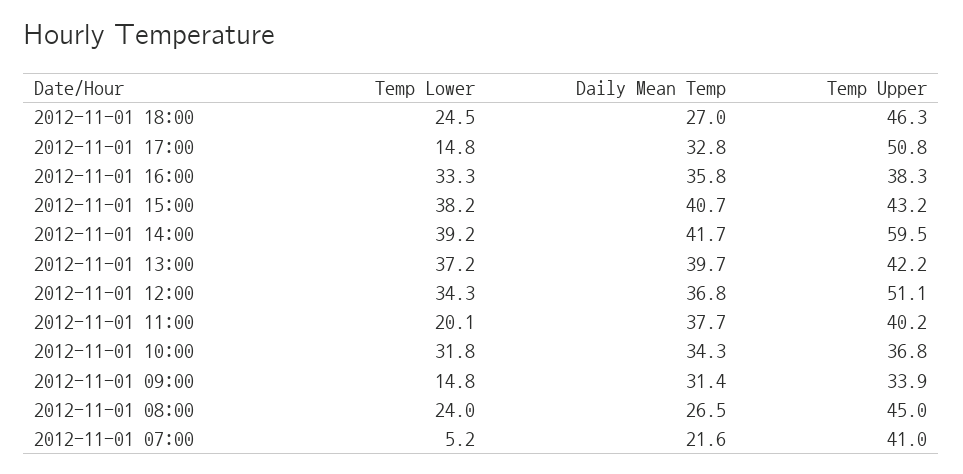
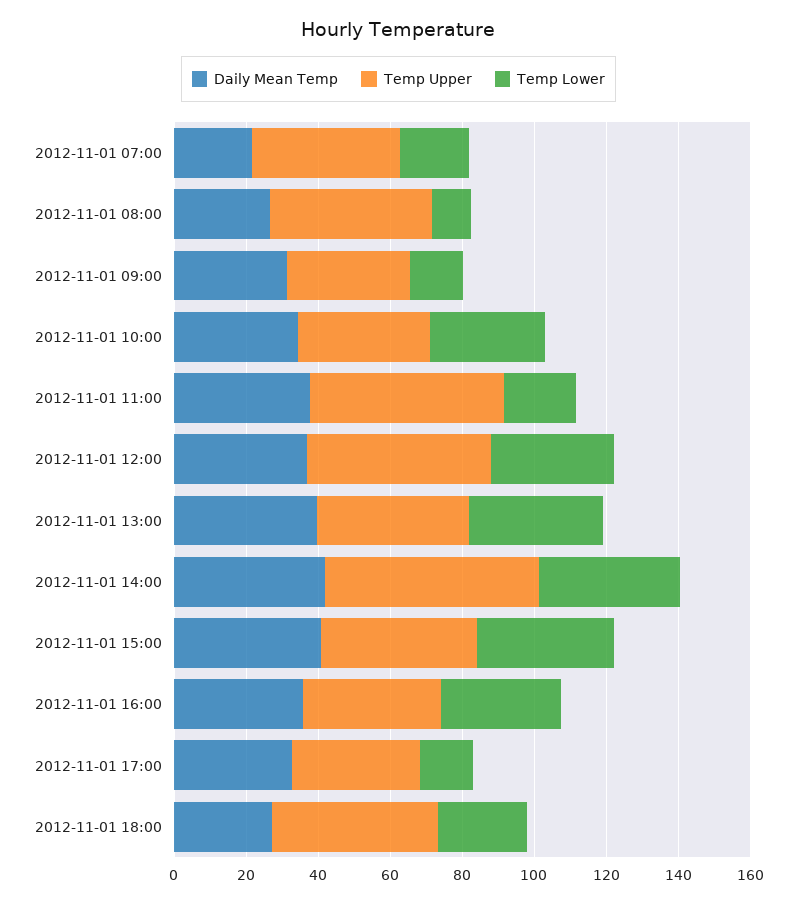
Temp Upper, 2012-11-01 17:00: 50.8 -> 35
Temp Upper, 2012-11-01 11:00: 40.2 -> 55
Temp Lower, 2012-11-01 08:00: 24 -> 10
Temp Lower, 2012-11-01 07:00: 5.2 -> 20

